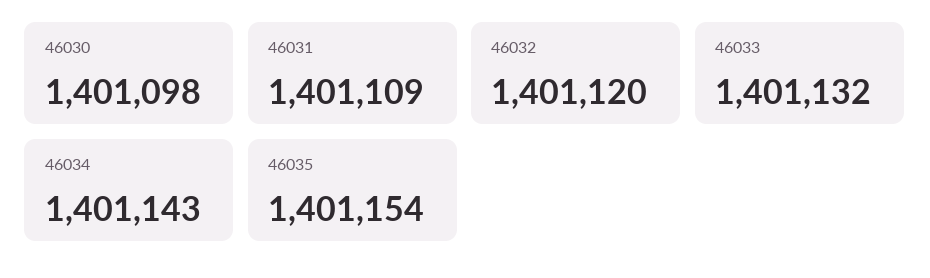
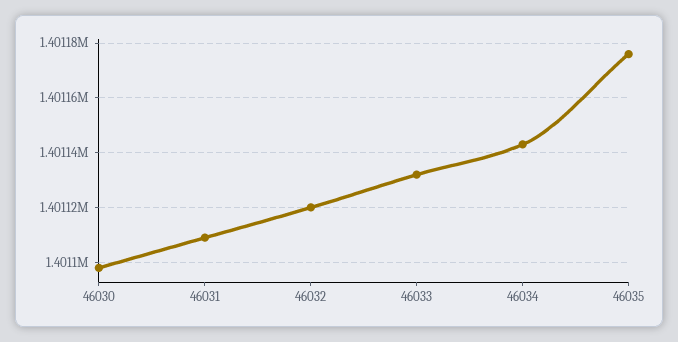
46035: 1401154 -> 1401175

